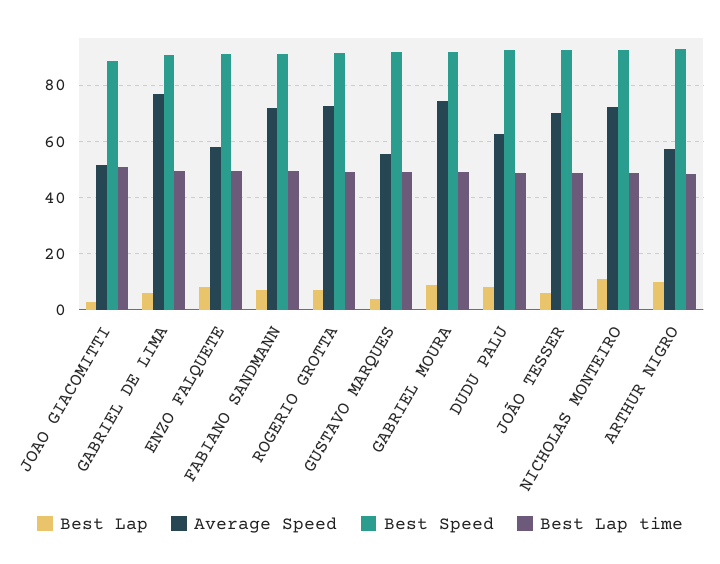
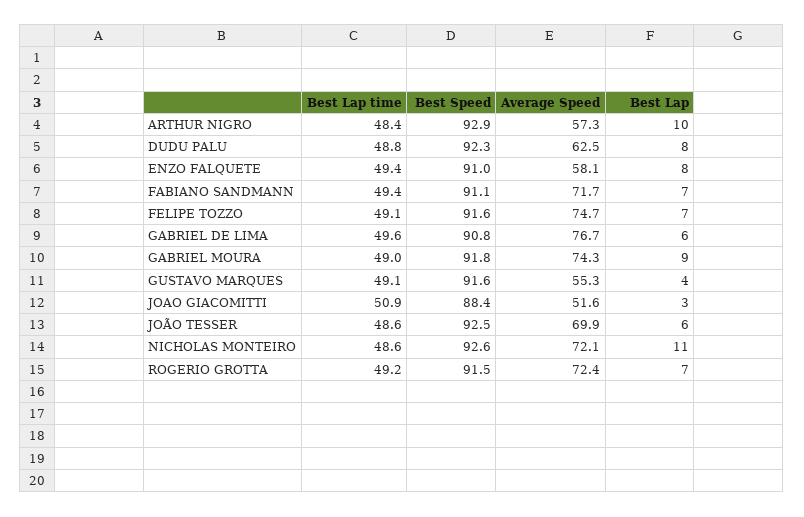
Best Lap time, FELIPE TOZZO: none -> 49.1
Best Speed, FELIPE TOZZO: none -> 91.6
Average Speed, FELIPE TOZZO: none -> 74.7
Best Lap, FELIPE TOZZO: none -> 7

